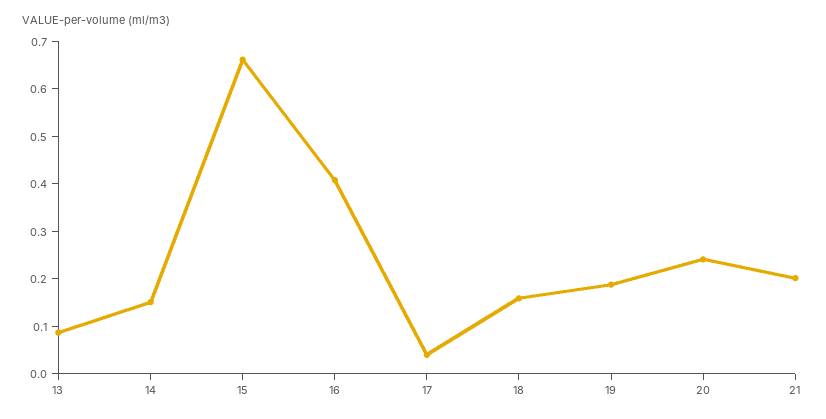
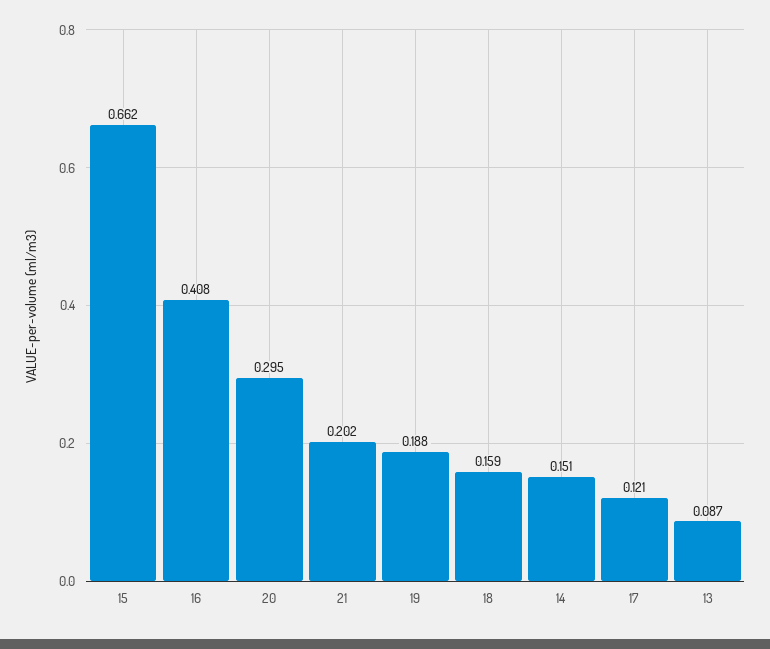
17: 0.04 -> 0.121
20: 0.24 -> 0.295

